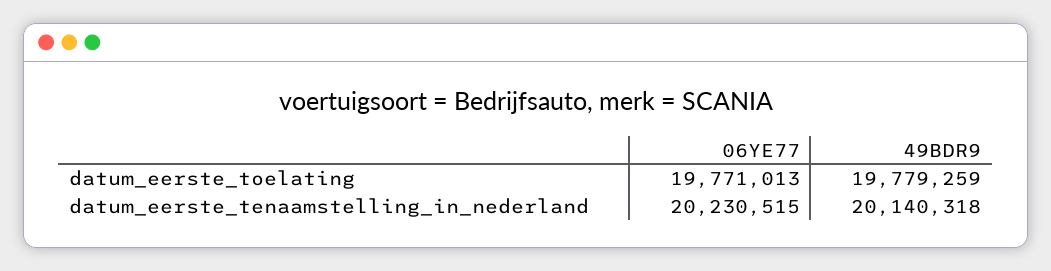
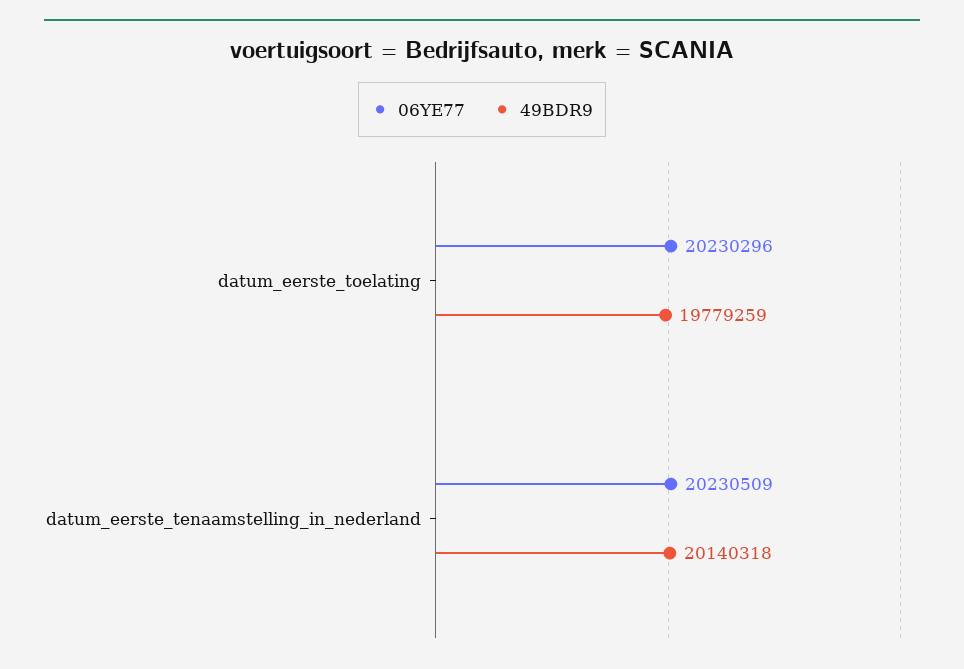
06YE77, datum_eerste_toelating: 19771013 -> 20230296
06YE77, datum_eerste_tenaamstelling_in_nederland: 20230515 -> 20230509

